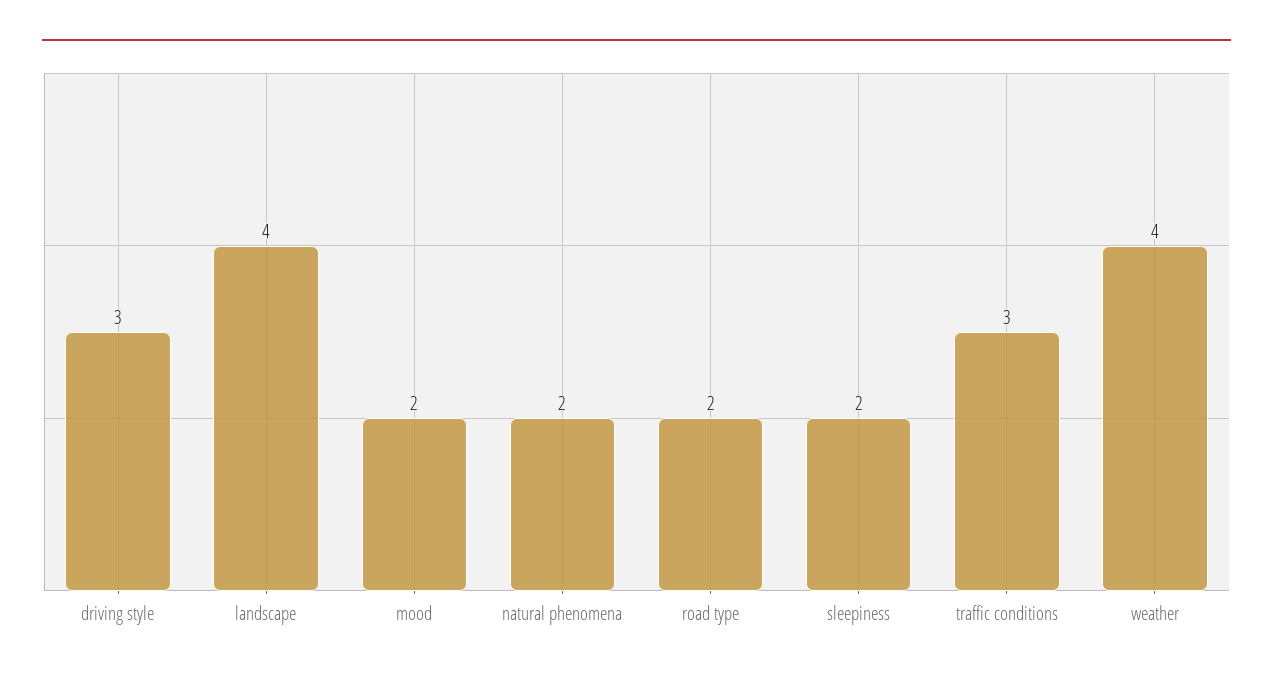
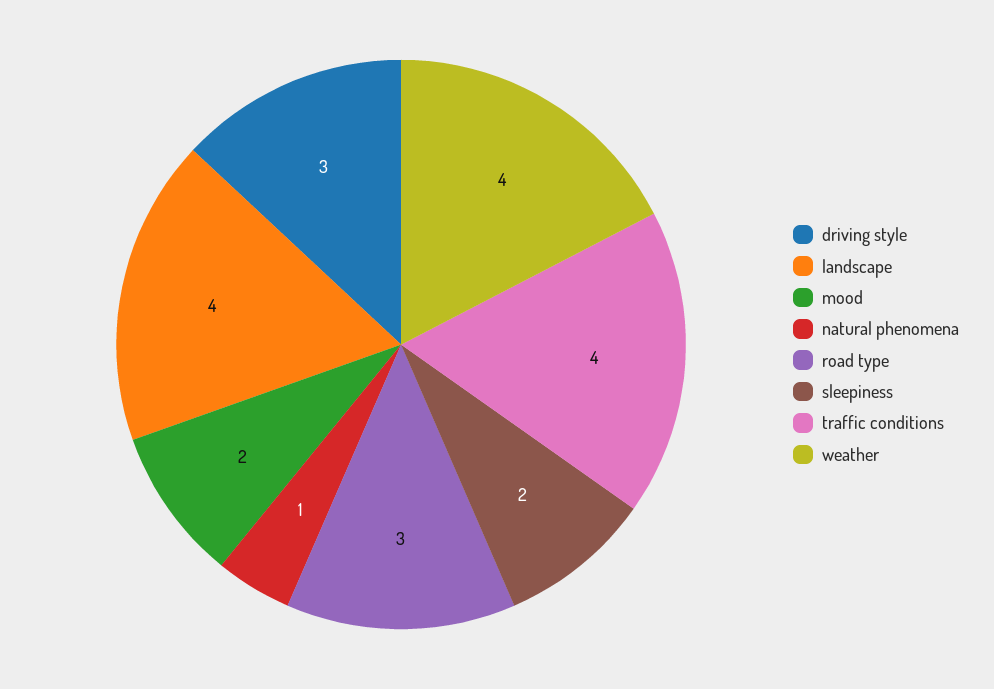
natural phenomena: 2 -> 1
road type: 2 -> 3
traffic conditions: 3 -> 4

